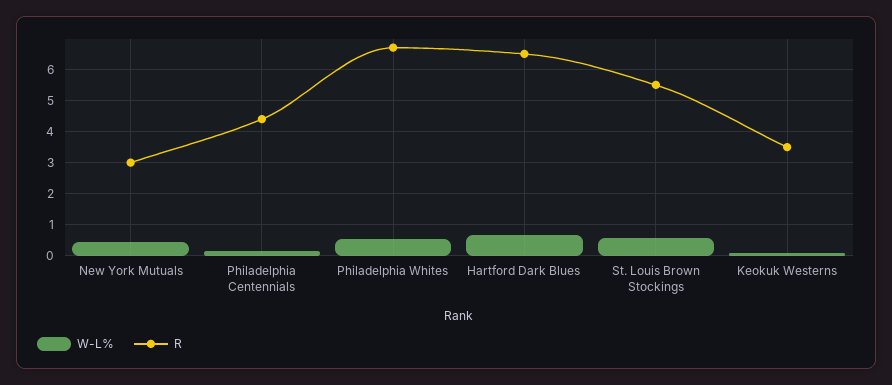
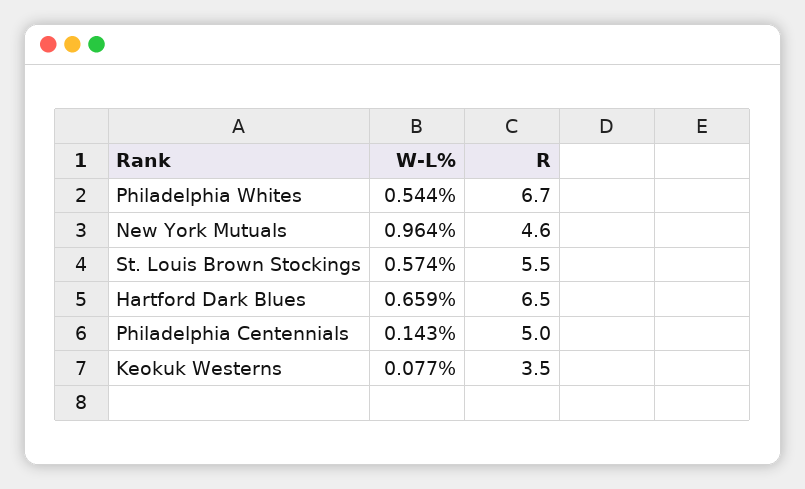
W-L%, New York Mutuals: 0.4 -> 0.964
R, New York Mutuals: 3 -> 4.6
R, Philadelphia Centennials: 4.4 -> 5

